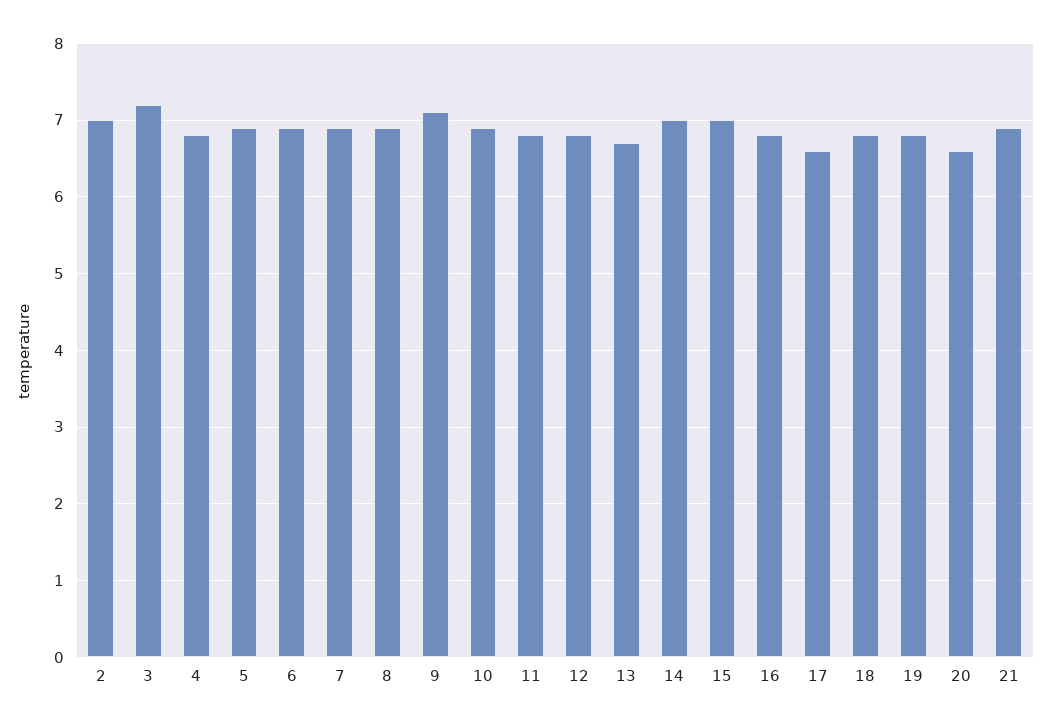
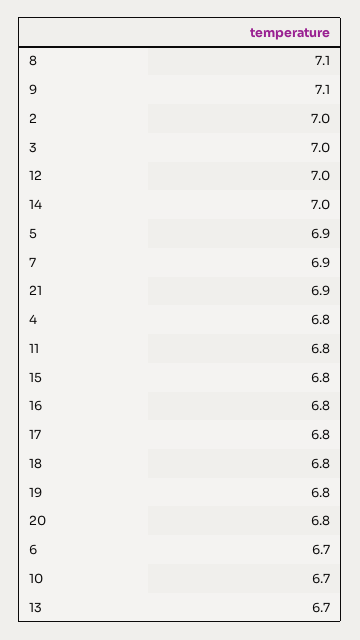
3: 7.2 -> 7
6: 6.9 -> 6.7
8: 6.9 -> 7.1
10: 6.9 -> 6.7
12: 6.8 -> 7
15: 7 -> 6.8
17: 6.6 -> 6.8
20: 6.6 -> 6.8

